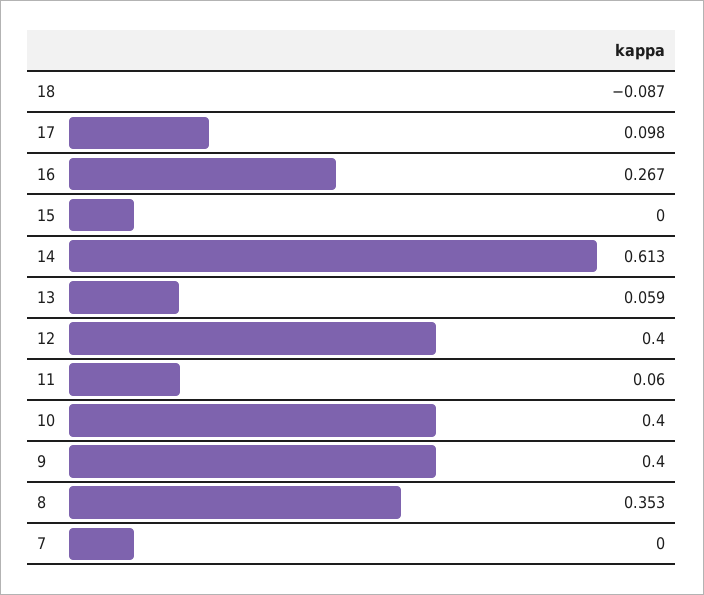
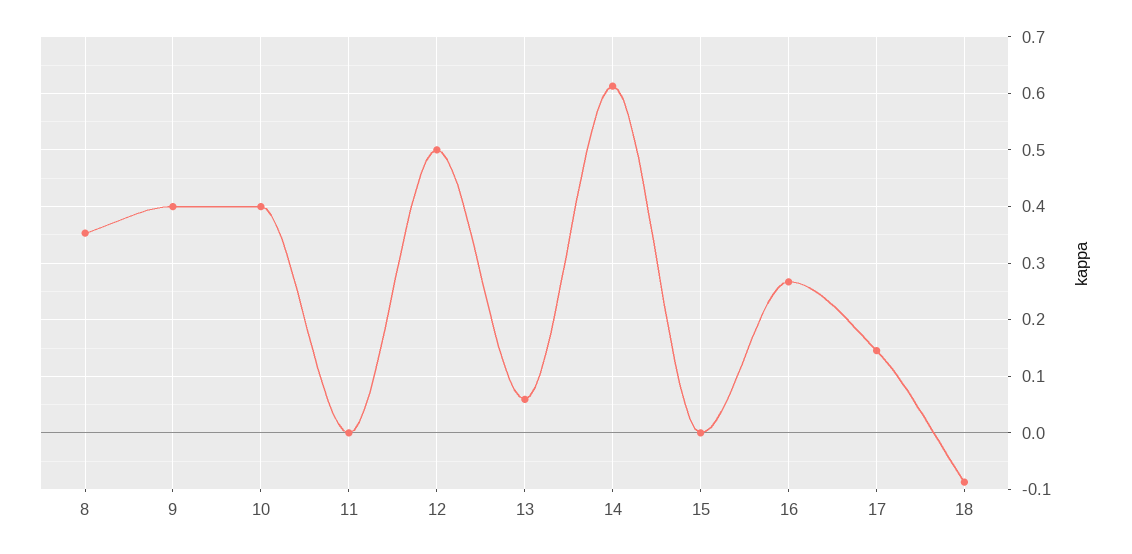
17: 0.098 -> 0.14
12: 0.4 -> 0.5
11: 0.06 -> 0
7: 0 -> none

